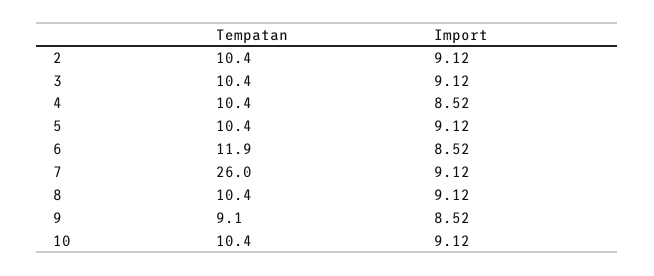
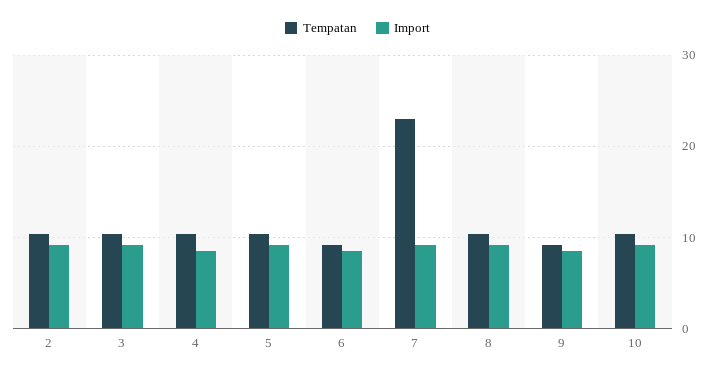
Tempatan, 6: 11.9 -> 9
Tempatan, 7: 26 -> 23

